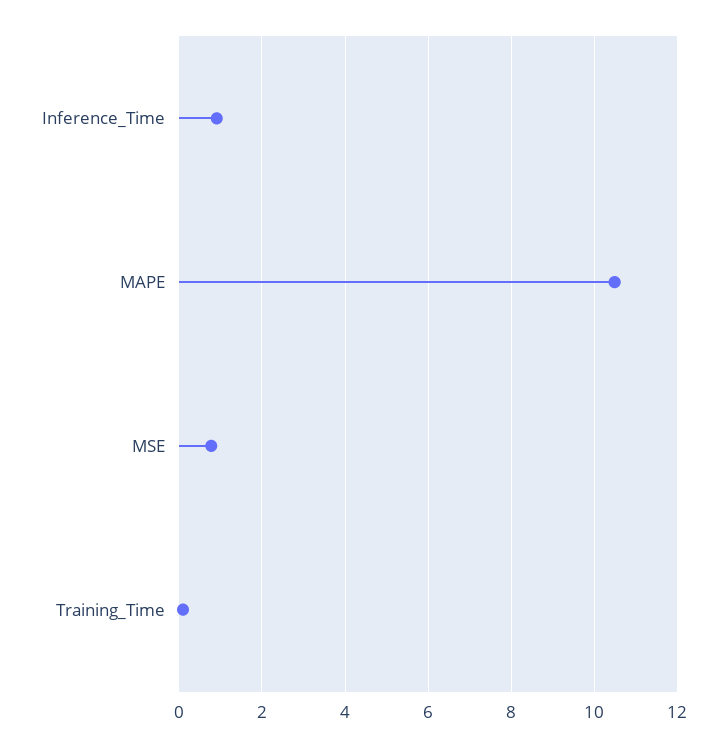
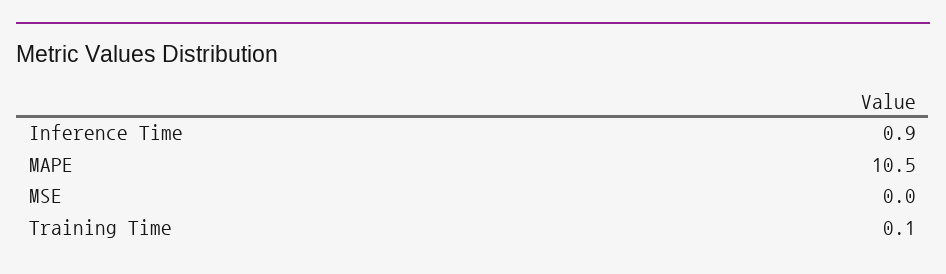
MSE: 0.8 -> 0

